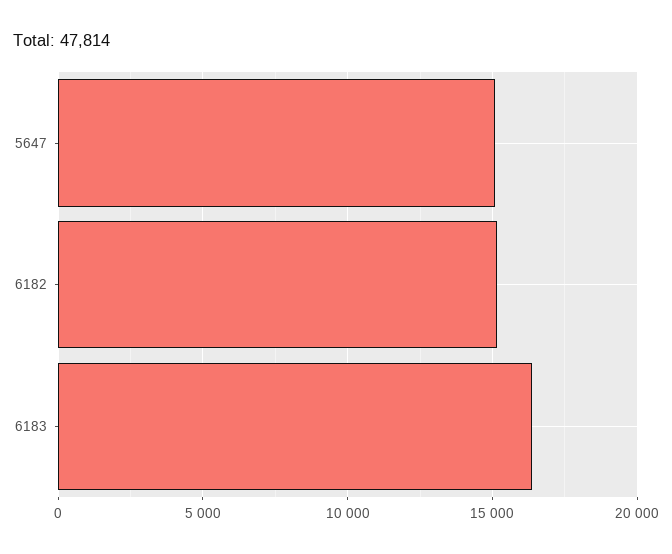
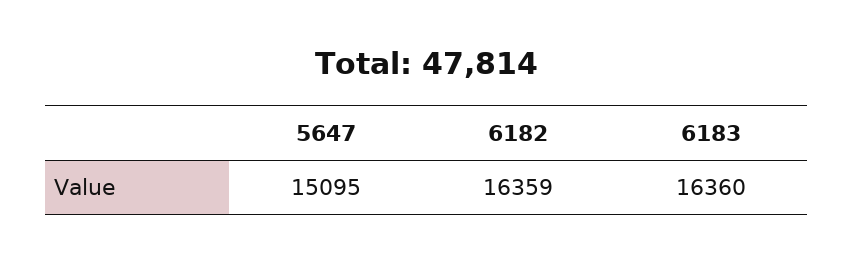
6182: 15000 -> 16359

